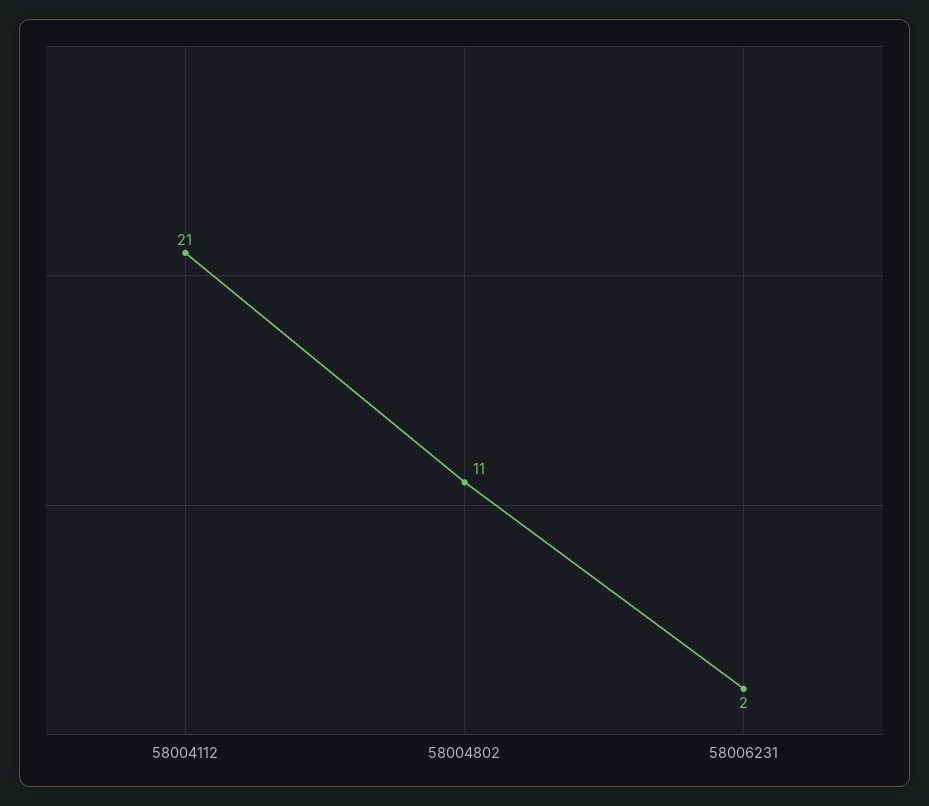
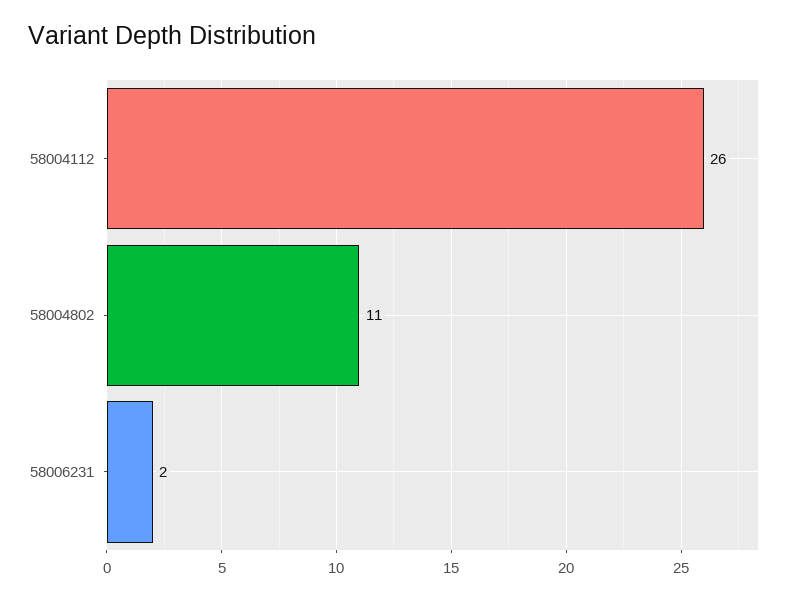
58004112: 21 -> 26

